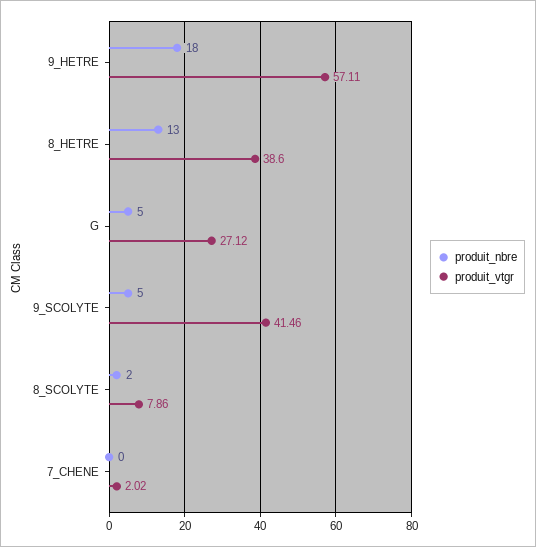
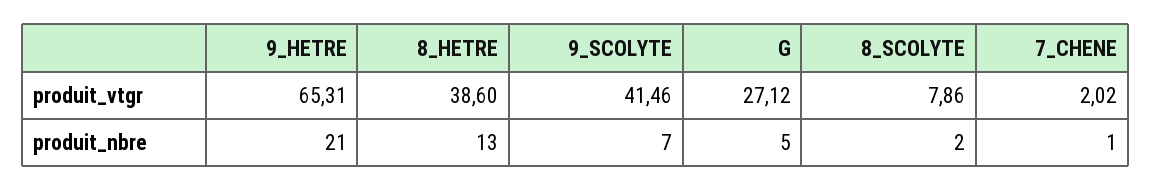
produit_nbre, 9_HETRE: 18 -> 21
produit_vtgr, 9_HETRE: 57.11 -> 65.31
produit_nbre, 9_SCOLYTE: 5 -> 7
produit_nbre, 7_CHENE: 0 -> 1

